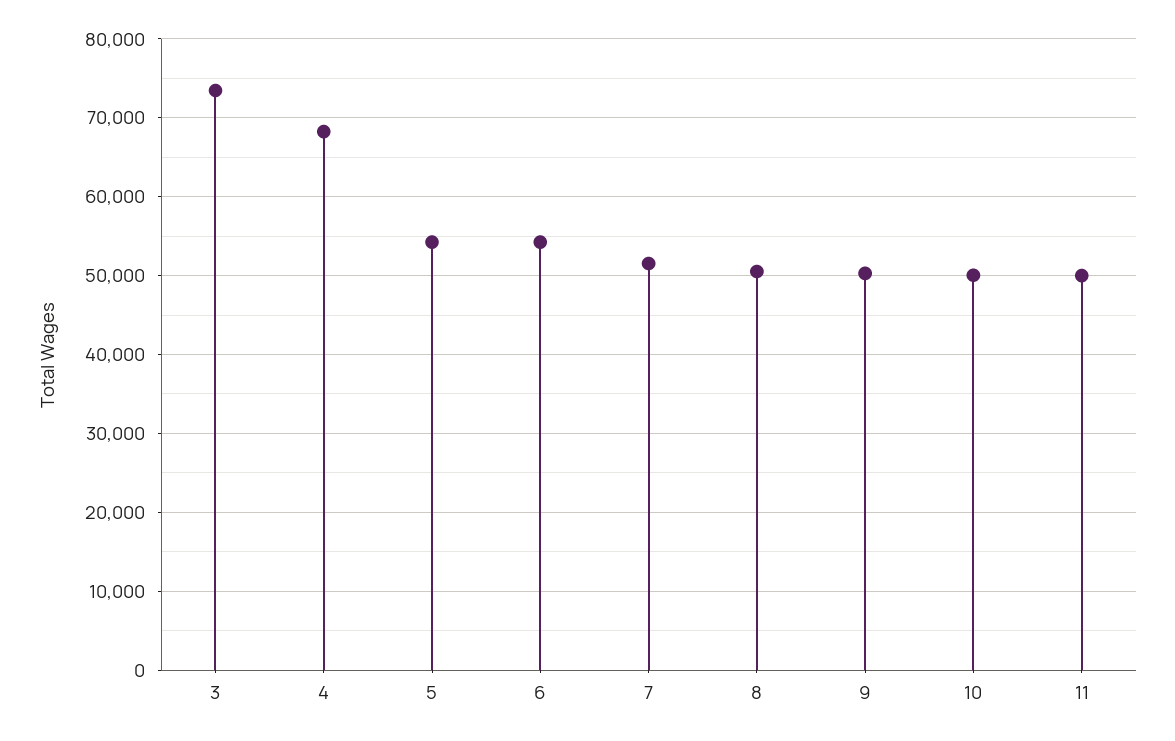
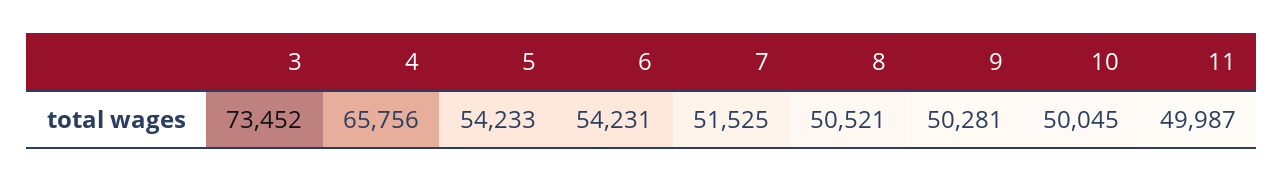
4: 68000 -> 65756

